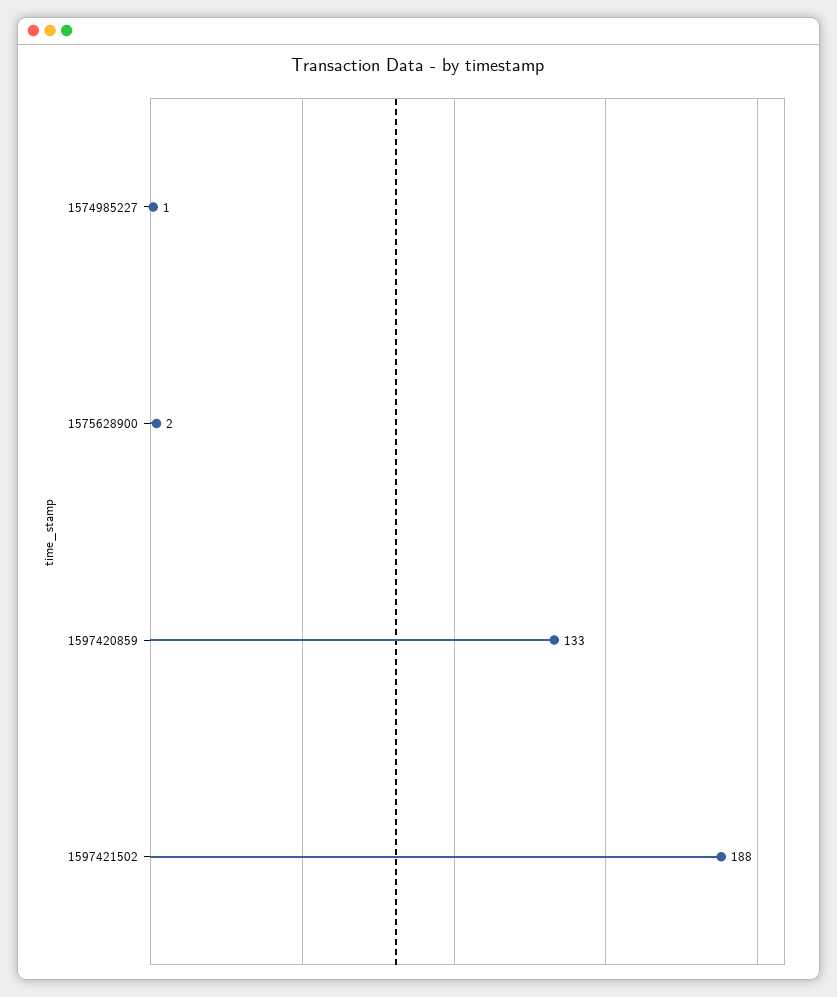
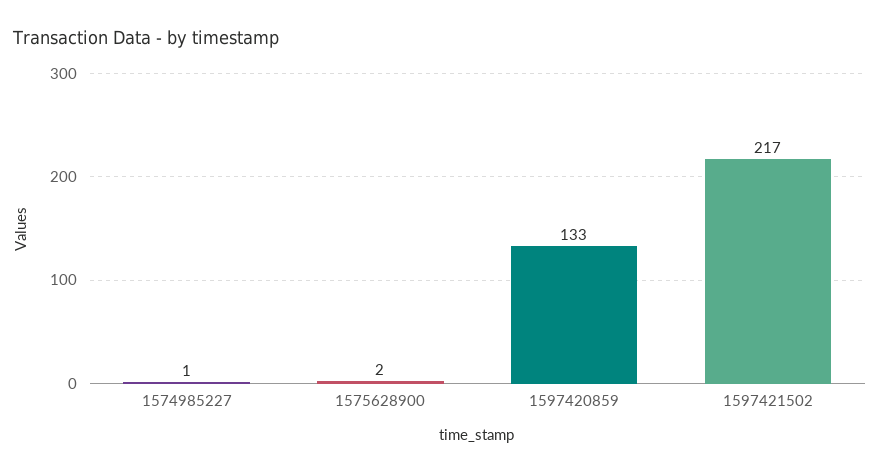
1597421502: 188 -> 217

